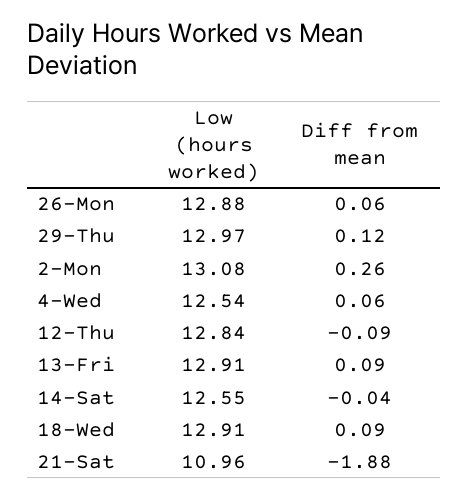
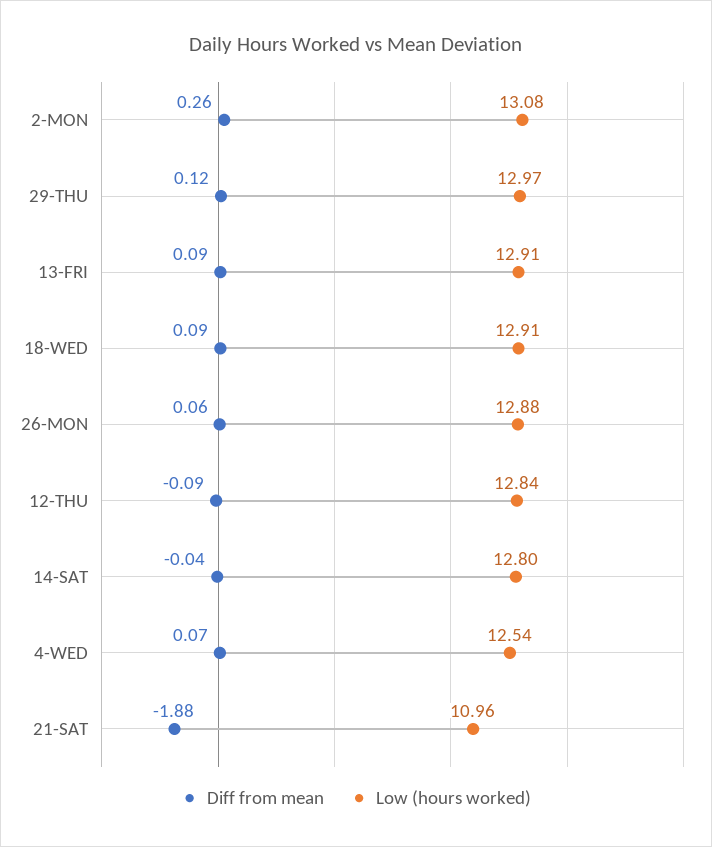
Diff from mean, 4-Wed: 0.06 -> 0.07
Low (hours worked), 14-Sat: 12.55 -> 12.8

